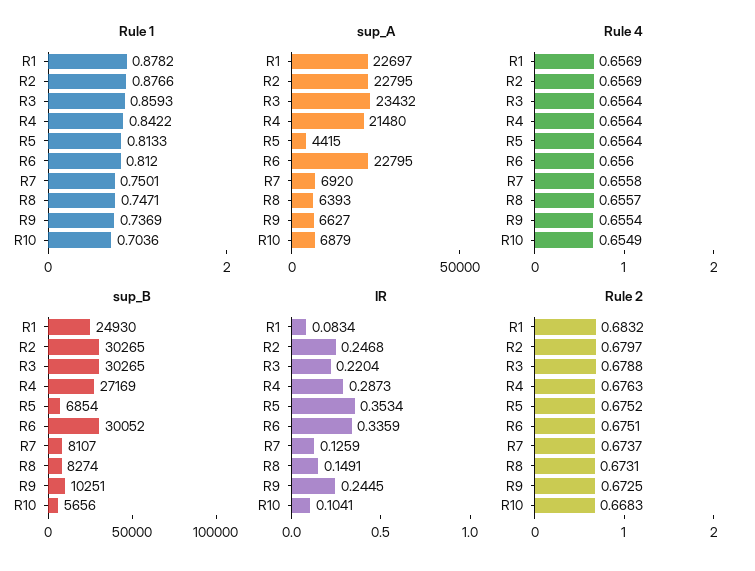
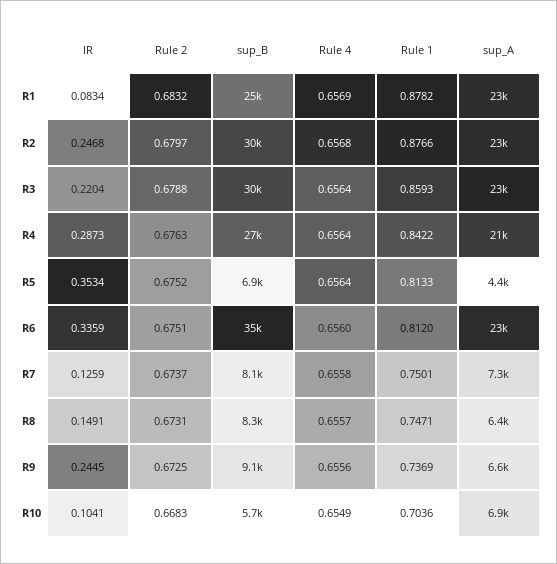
sup_A, R7: 6920 -> 7300
Rule 4, R2: 0.6569 -> 0.6568
Rule 4, R9: 0.6554 -> 0.6556
sup_B, R6: 30052 -> 35000
sup_B, R9: 10251 -> 9100

